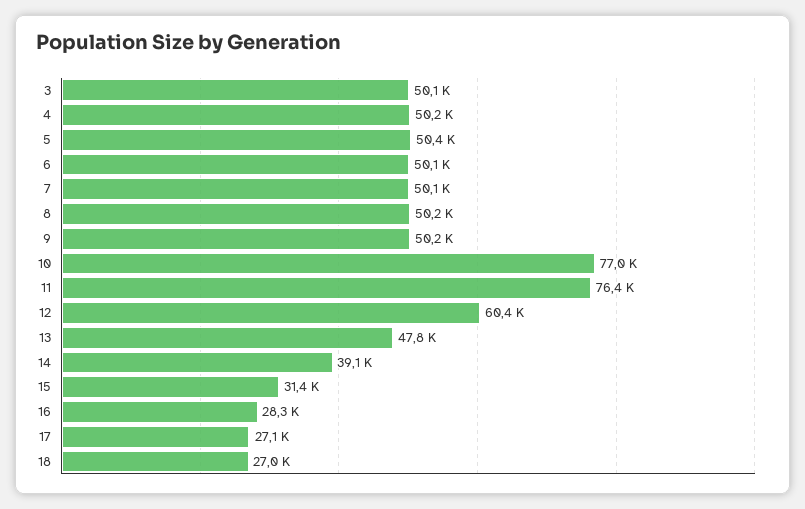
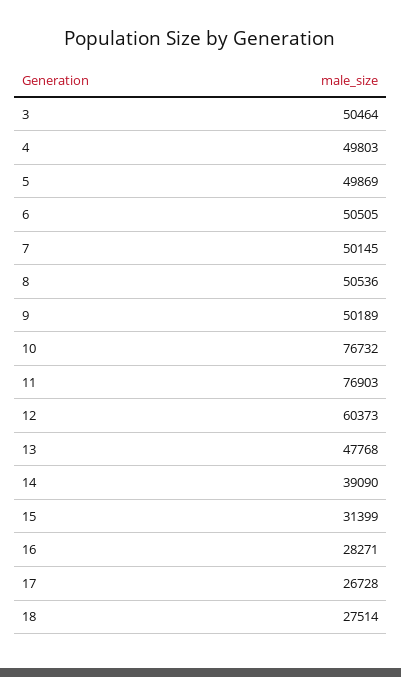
3: 50100 -> 50464
4: 50200 -> 49803
5: 50400 -> 49869
6: 50100 -> 50505
8: 50200 -> 50536
10: 77000 -> 76732
11: 76400 -> 76903
17: 27100 -> 26728
18: 27000 -> 27514

